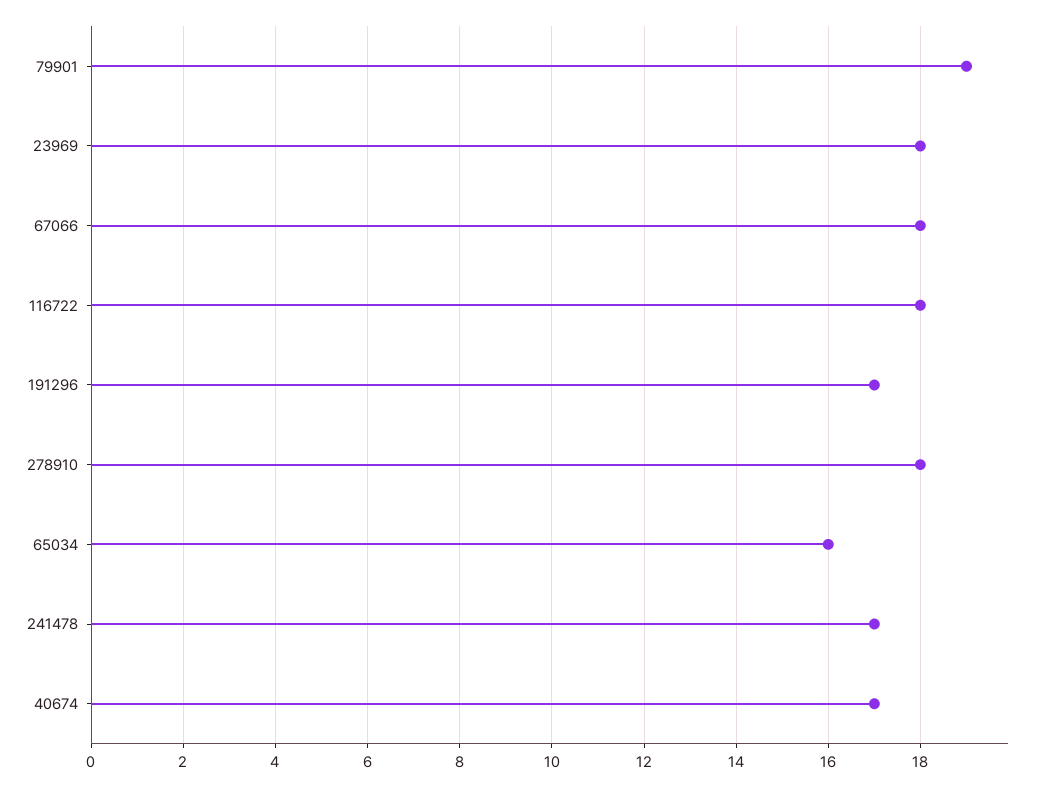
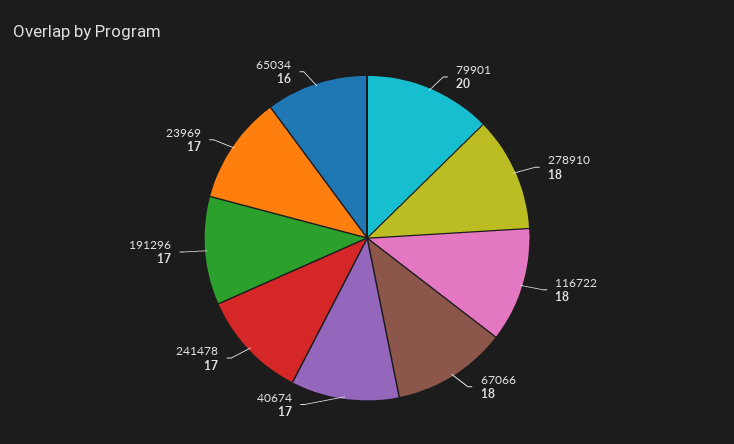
79901: 19 -> 20
23969: 18 -> 17

